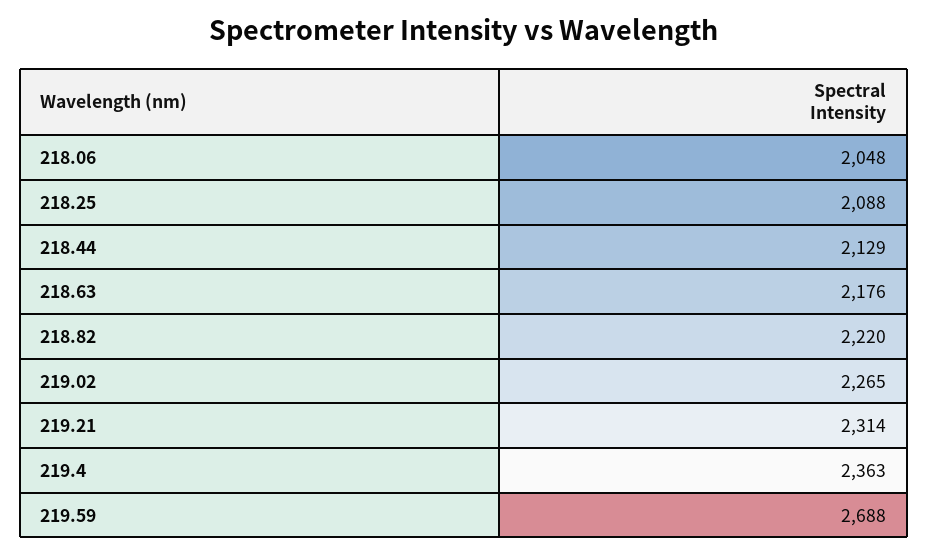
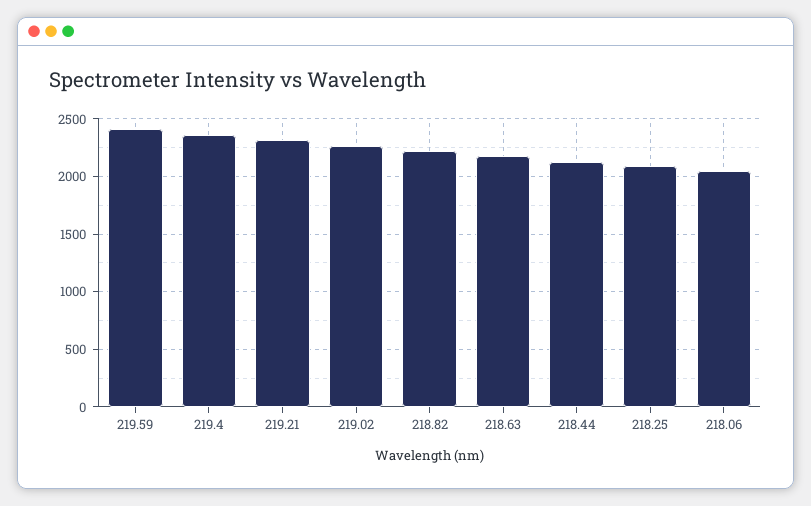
219.59: 2688 -> 2400

